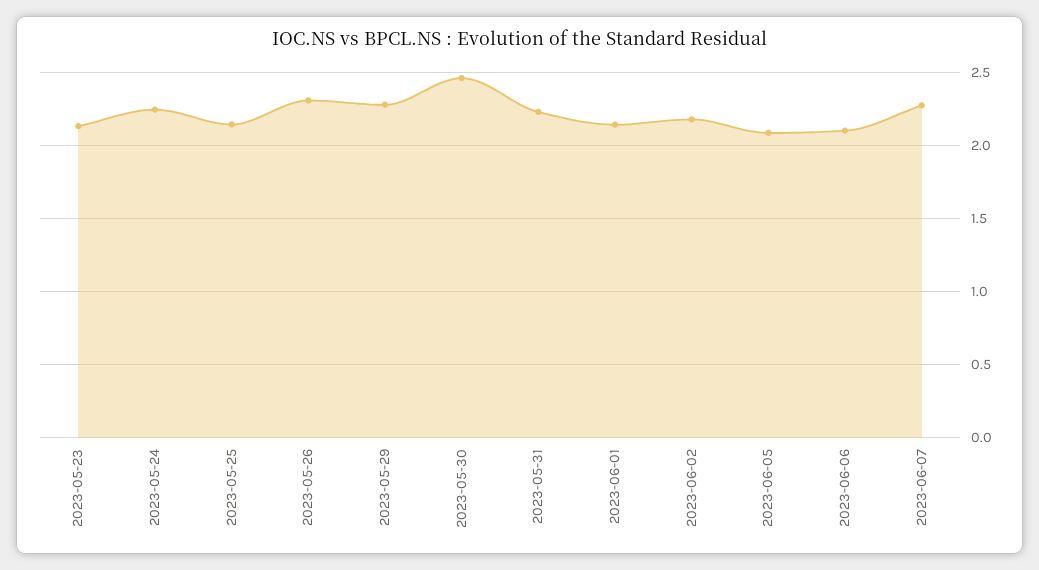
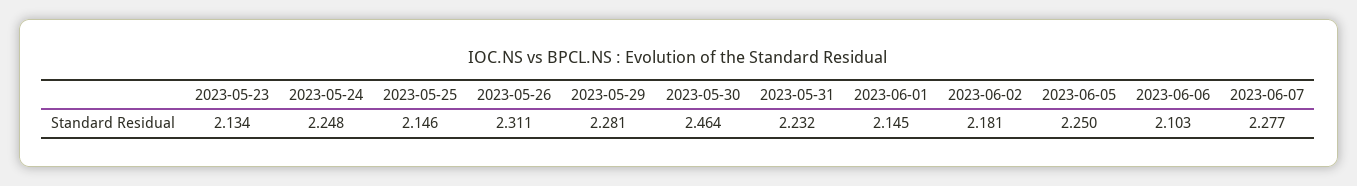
2023-06-05: 2.1 -> 2.25

